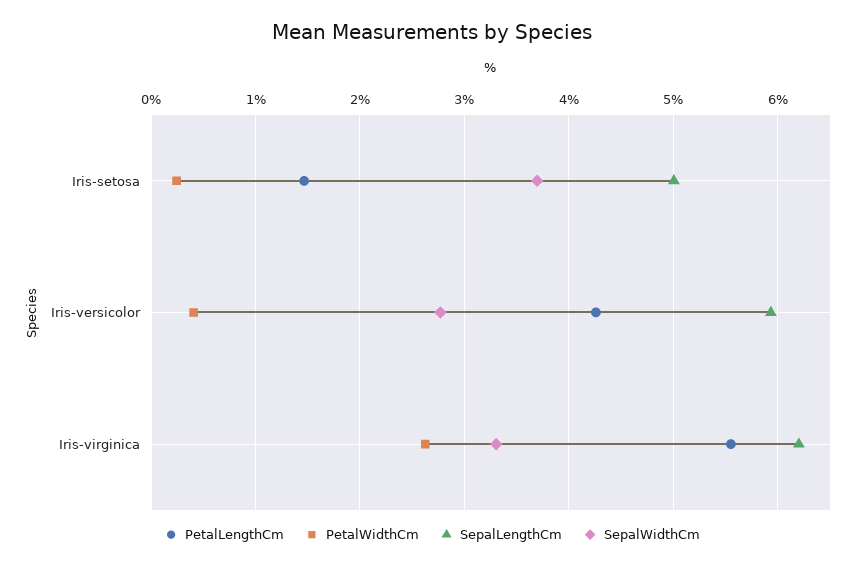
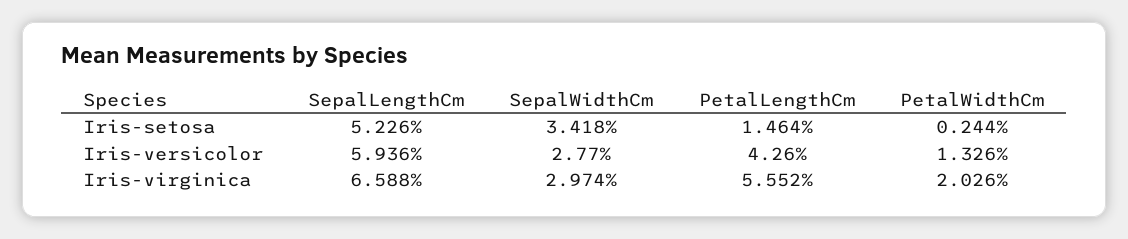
SepalLengthCm, Iris-setosa: 5 -> 5.226
SepalWidthCm, Iris-setosa: 3.7 -> 3.418
PetalWidthCm, Iris-versicolor: 0.4 -> 1.326
PetalWidthCm, Iris-virginica: 2.6 -> 2.026
SepalLengthCm, Iris-virginica: 6.2 -> 6.588
SepalWidthCm, Iris-virginica: 3.3 -> 2.974

